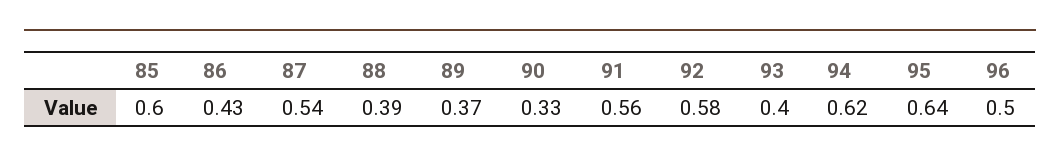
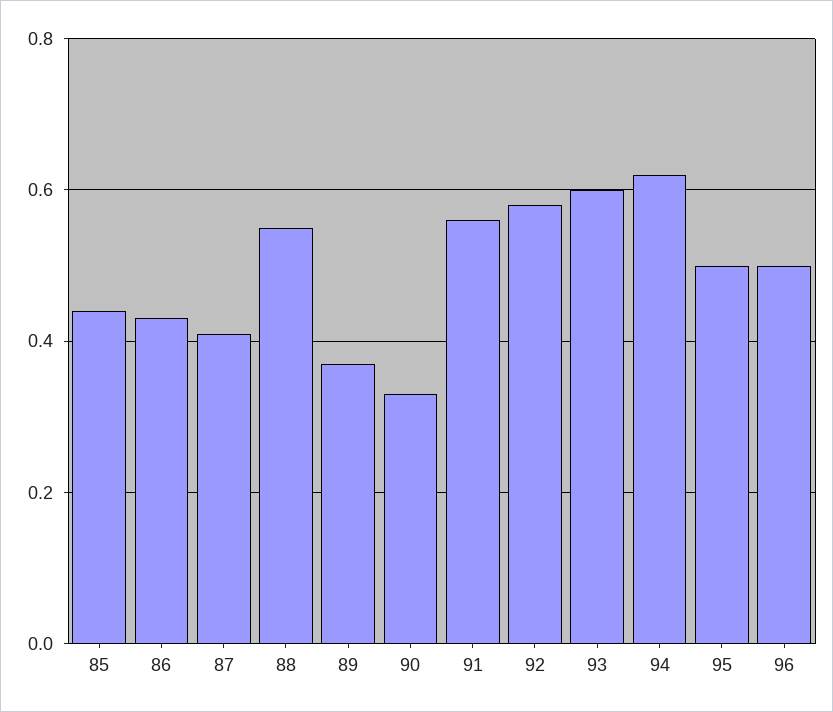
85: 0.6 -> 0.45
87: 0.54 -> 0.4
88: 0.39 -> 0.55
93: 0.4 -> 0.6
95: 0.64 -> 0.5

